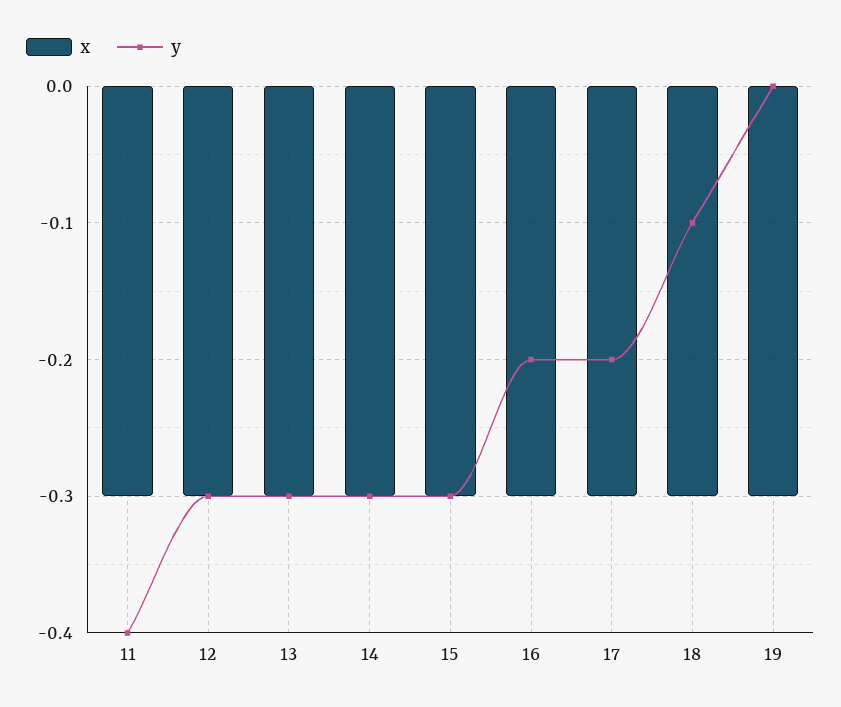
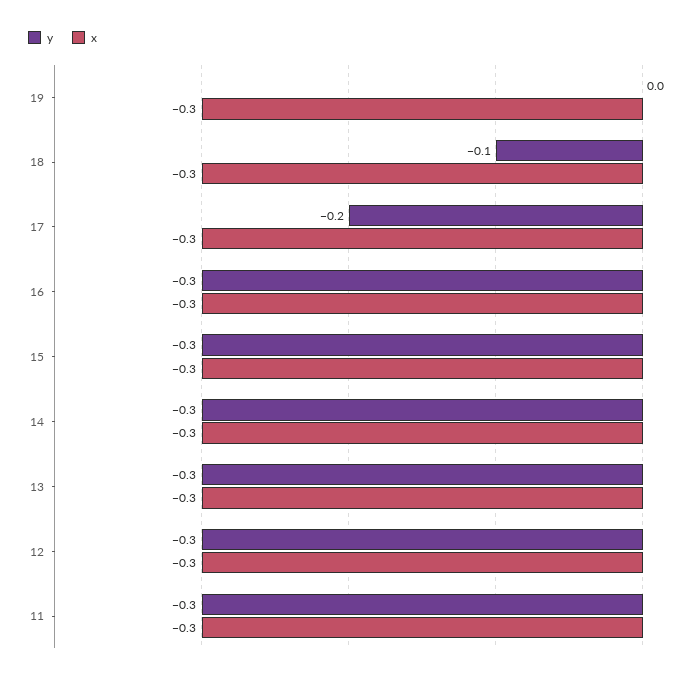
y, 11: -0.4 -> -0.3
y, 16: -0.2 -> -0.3

